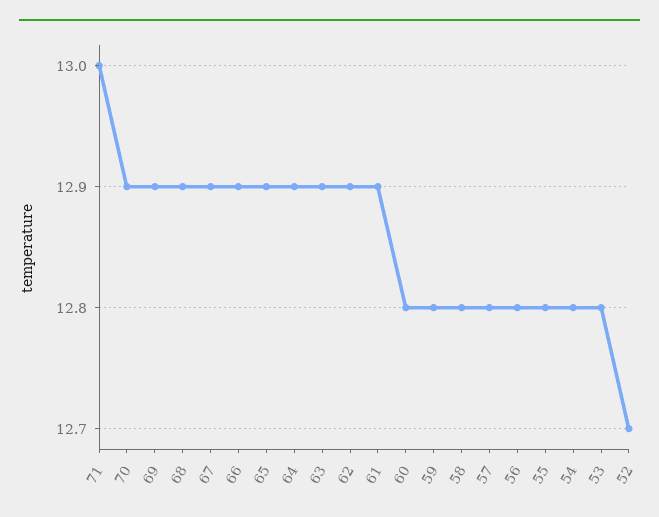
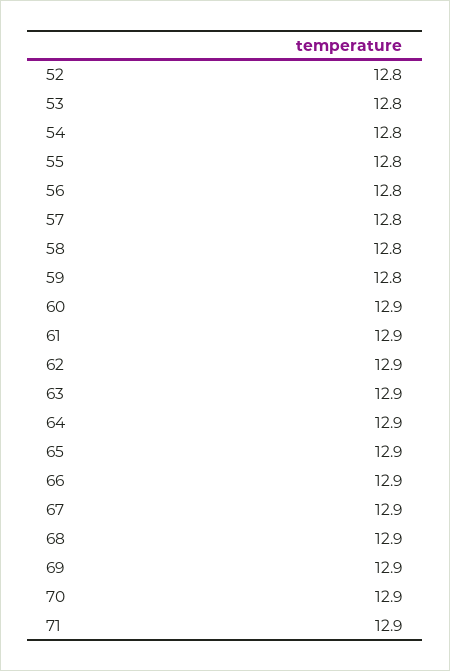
71: 13 -> 12.9
60: 12.8 -> 12.9
52: 12.7 -> 12.8

